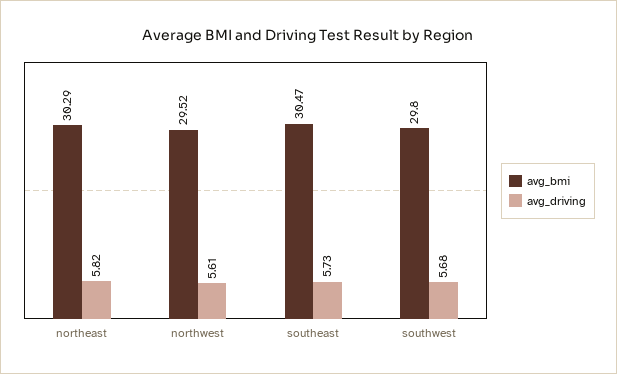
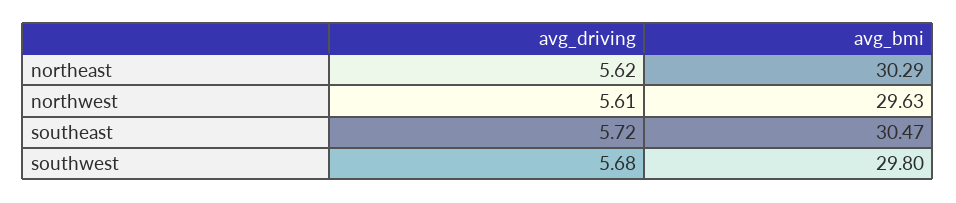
avg_driving, northeast: 5.82 -> 5.62
avg_bmi, northwest: 29.52 -> 29.63
avg_driving, southeast: 5.73 -> 5.72

